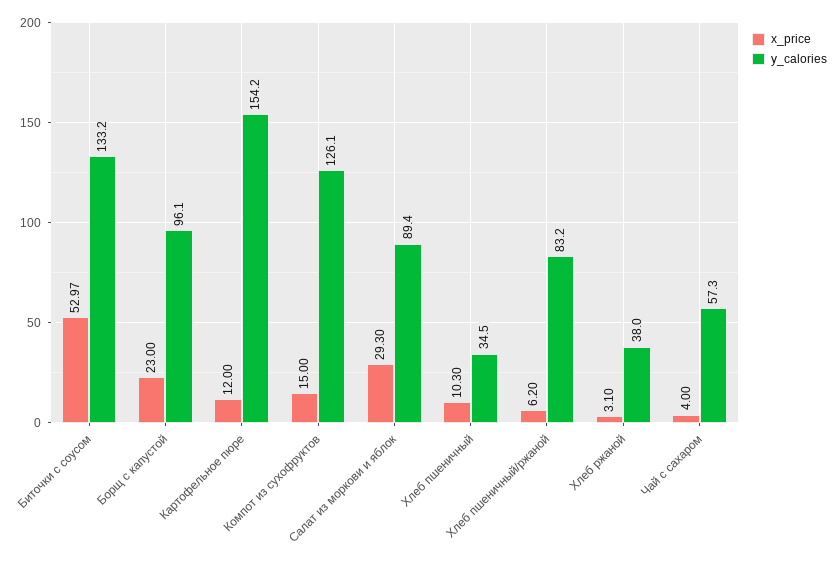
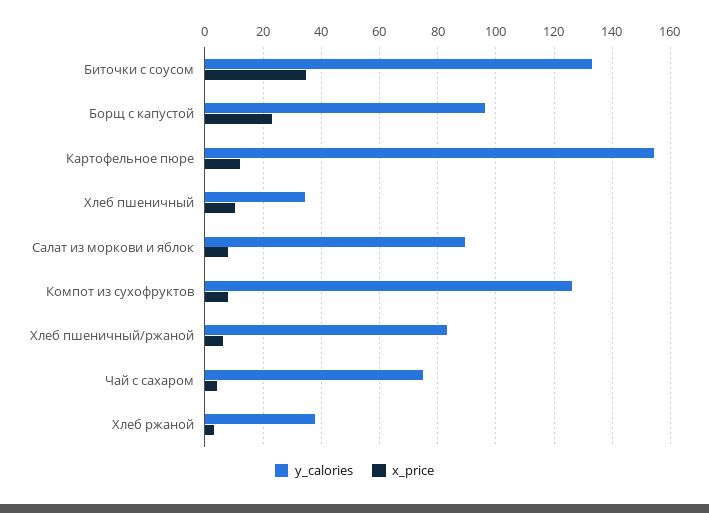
x_price, Биточки с соусом: 52.97 -> 35
x_price, Компот из сухофруктов: 15 -> 7.5
x_price, Салат из моркови и яблок: 29.3 -> 7.5
y_calories, Чай с сахаром: 57.3 -> 75

